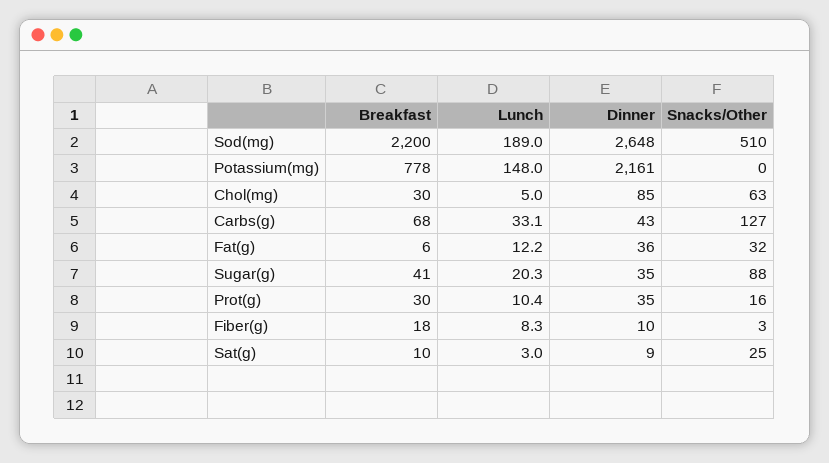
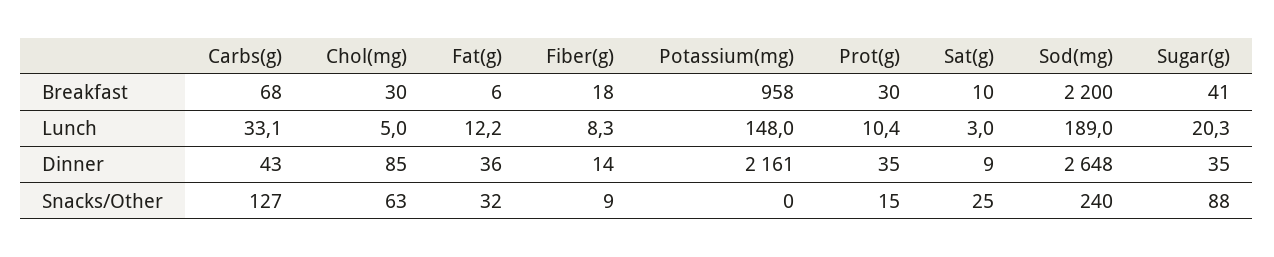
Snacks/Other, Sod(mg): 510 -> 240
Breakfast, Potassium(mg): 778 -> 958
Snacks/Other, Prot(g): 16 -> 15
Dinner, Fiber(g): 10 -> 14
Snacks/Other, Fiber(g): 3 -> 9

